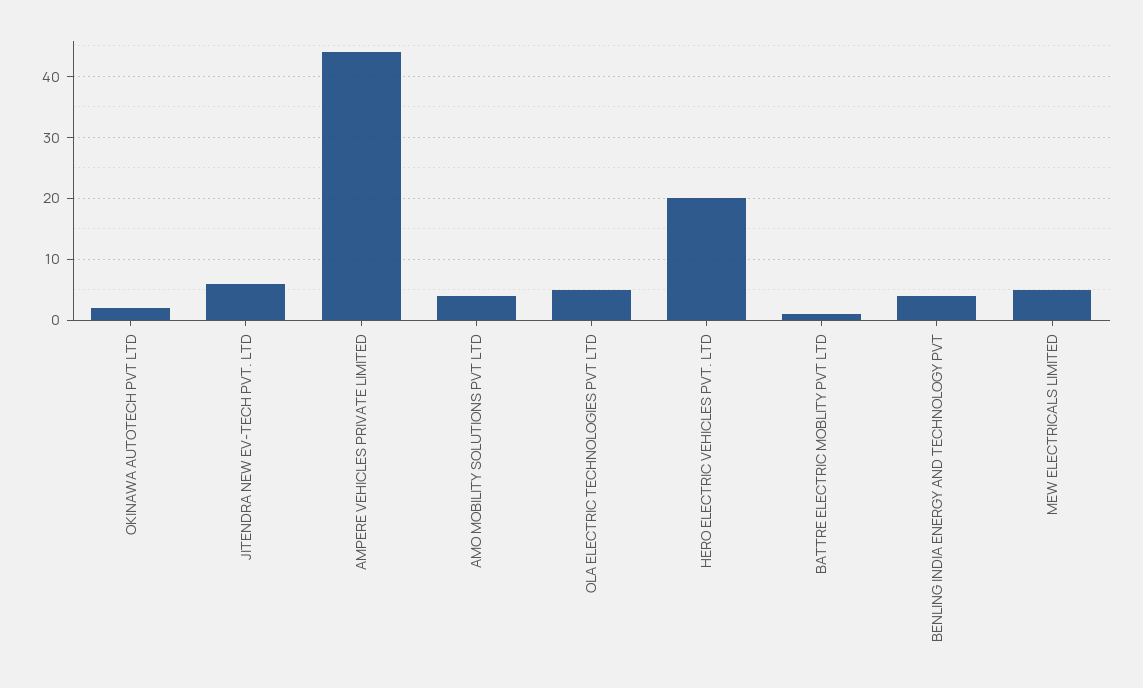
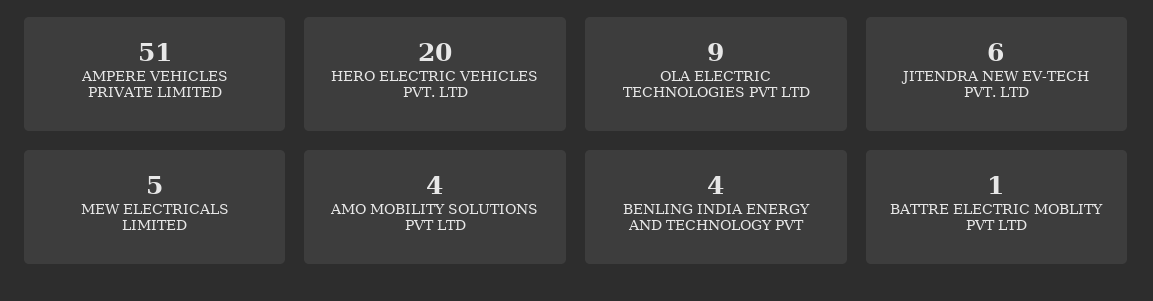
OKINAWA AUTOTECH PVT LTD: 2 -> none
AMPERE VEHICLES PRIVATE LIMITED: 44 -> 51
OLA ELECTRIC TECHNOLOGIES PVT LTD: 5 -> 9

